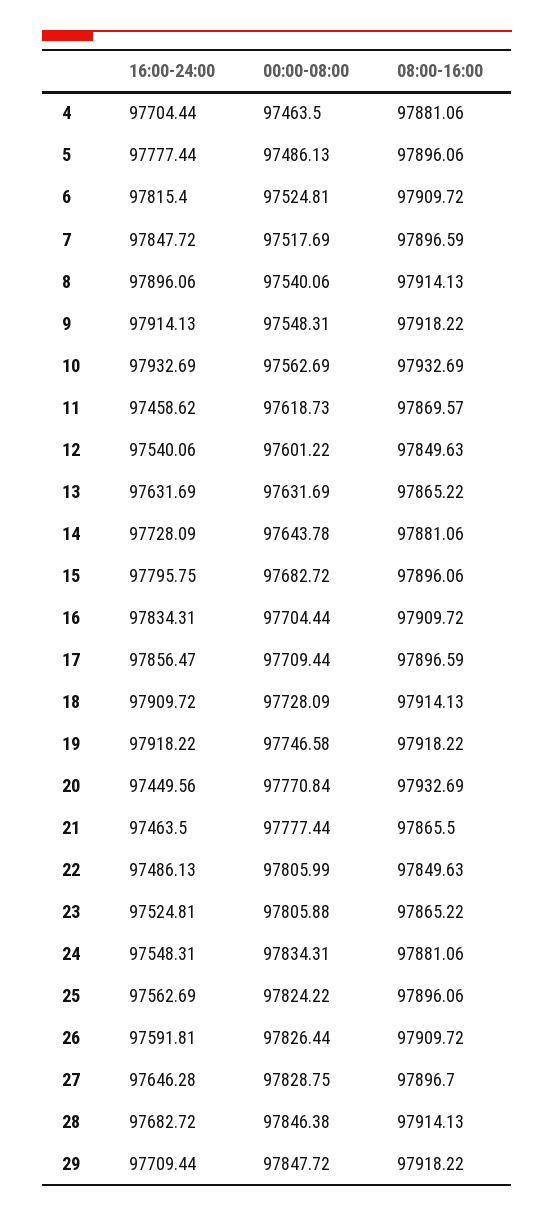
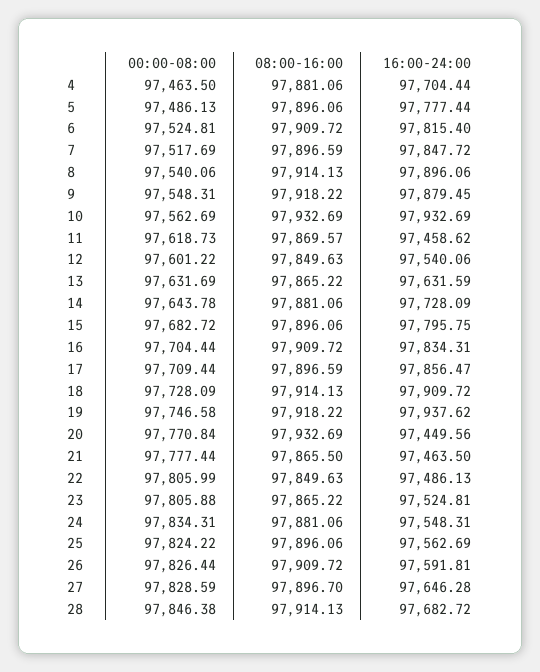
16:00-24:00, 9: 97914.13 -> 97879.45
16:00-24:00, 13: 97631.69 -> 97631.59
16:00-24:00, 19: 97918.22 -> 97937.62
00:00-08:00, 27: 97828.75 -> 97828.59
16:00-24:00, 29: 97709.44 -> none
00:00-08:00, 29: 97847.72 -> none
08:00-16:00, 29: 97918.22 -> none

